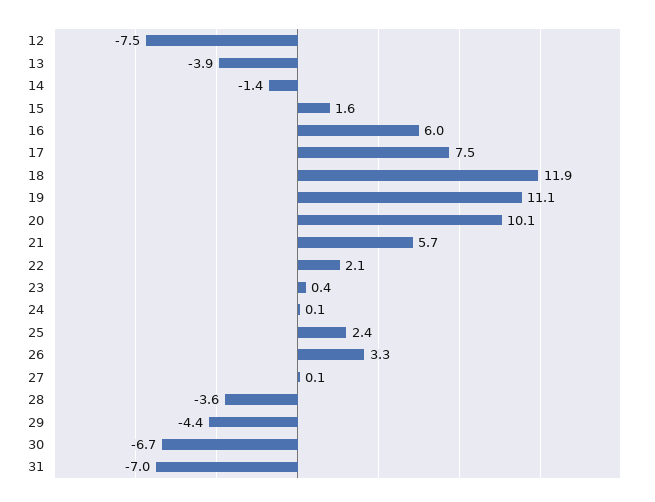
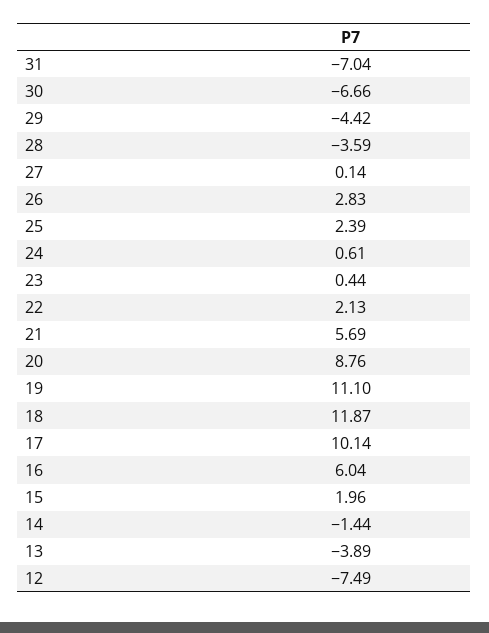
15: 1.6 -> 1.96
17: 7.5 -> 10.14
20: 10.1 -> 8.76
24: 0.1 -> 0.61
26: 3.3 -> 2.83

